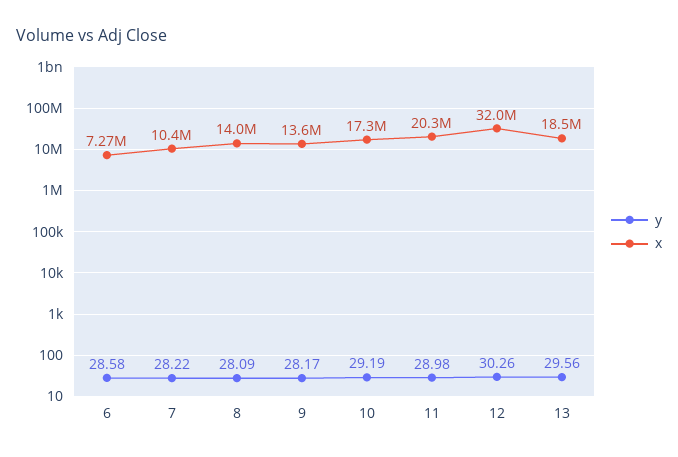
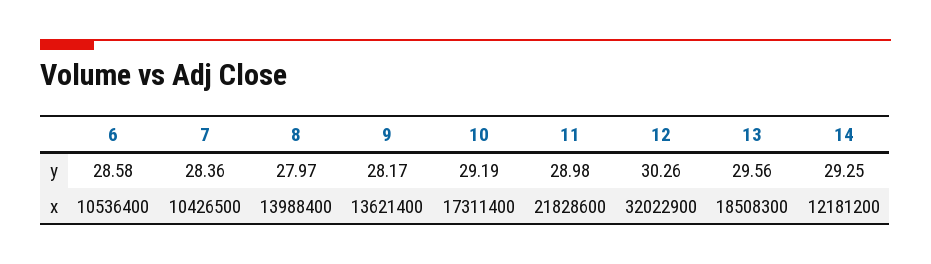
x, 6: 7270000 -> 10536400
y, 7: 28.22 -> 28.36
y, 8: 28.09 -> 27.97
x, 11: 20300000 -> 21828600
y, 14: none -> 29.25
x, 14: none -> 12181200

